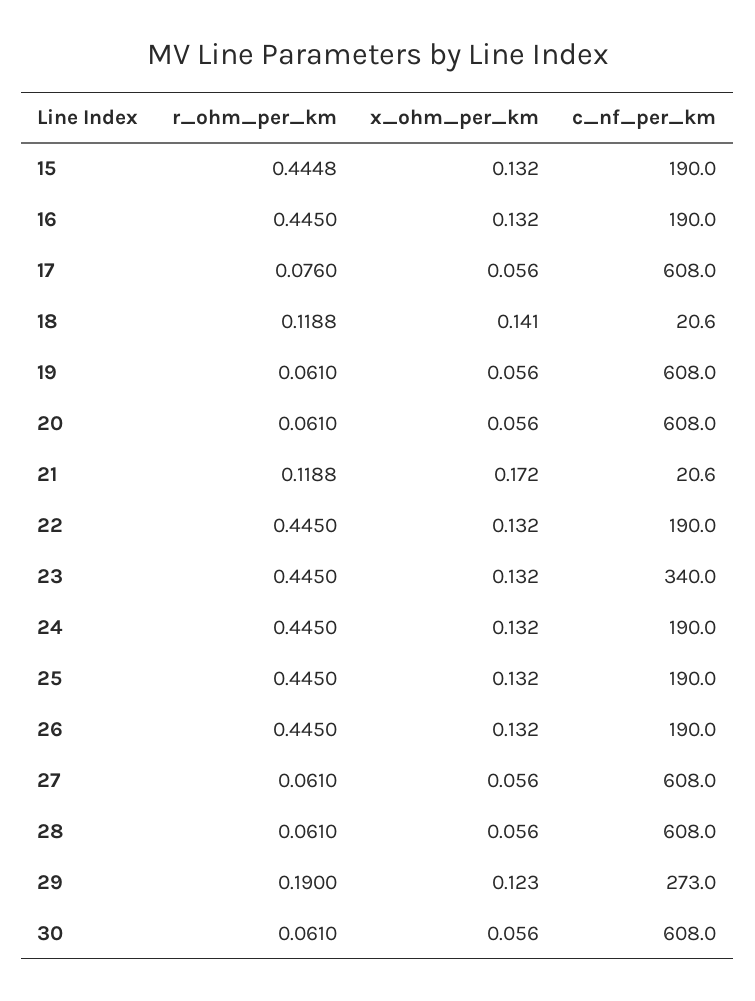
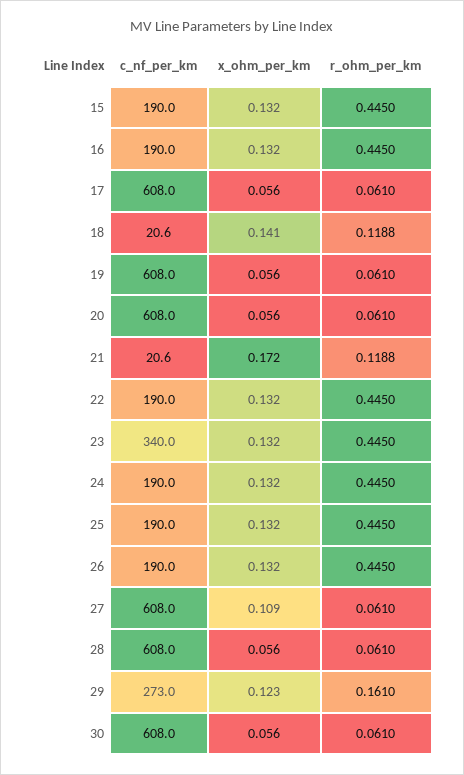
r_ohm_per_km, 15: 0.4448 -> 0.445
r_ohm_per_km, 17: 0.076 -> 0.061
x_ohm_per_km, 27: 0.056 -> 0.109
r_ohm_per_km, 29: 0.19 -> 0.161

